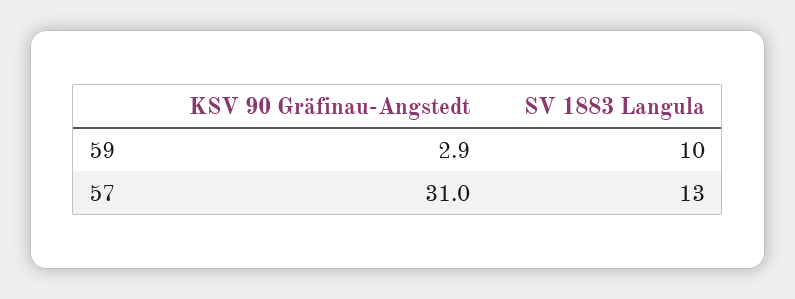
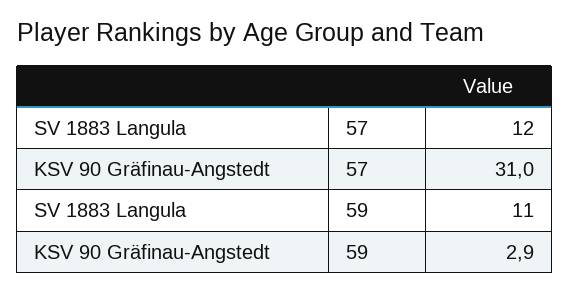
SV 1883 Langula, 59: 10 -> 11
SV 1883 Langula, 57: 13 -> 12

